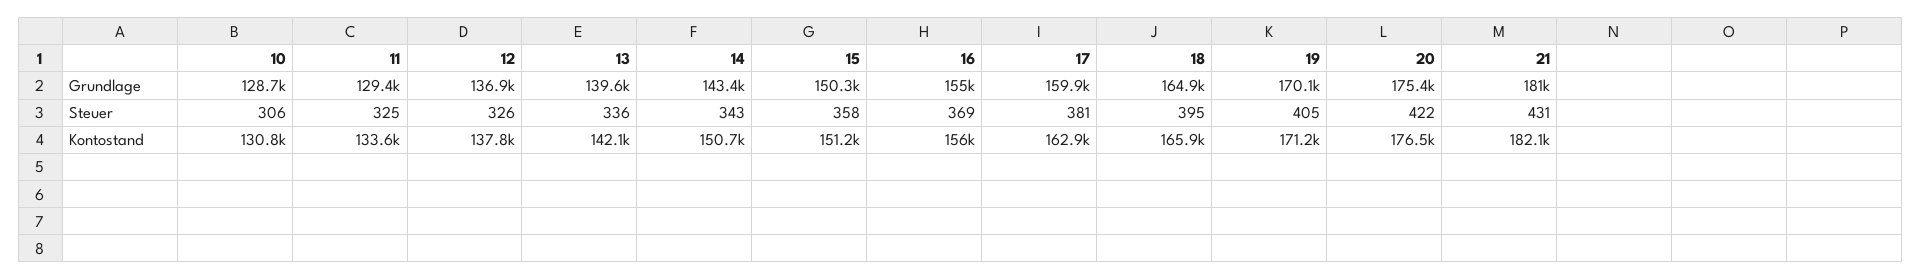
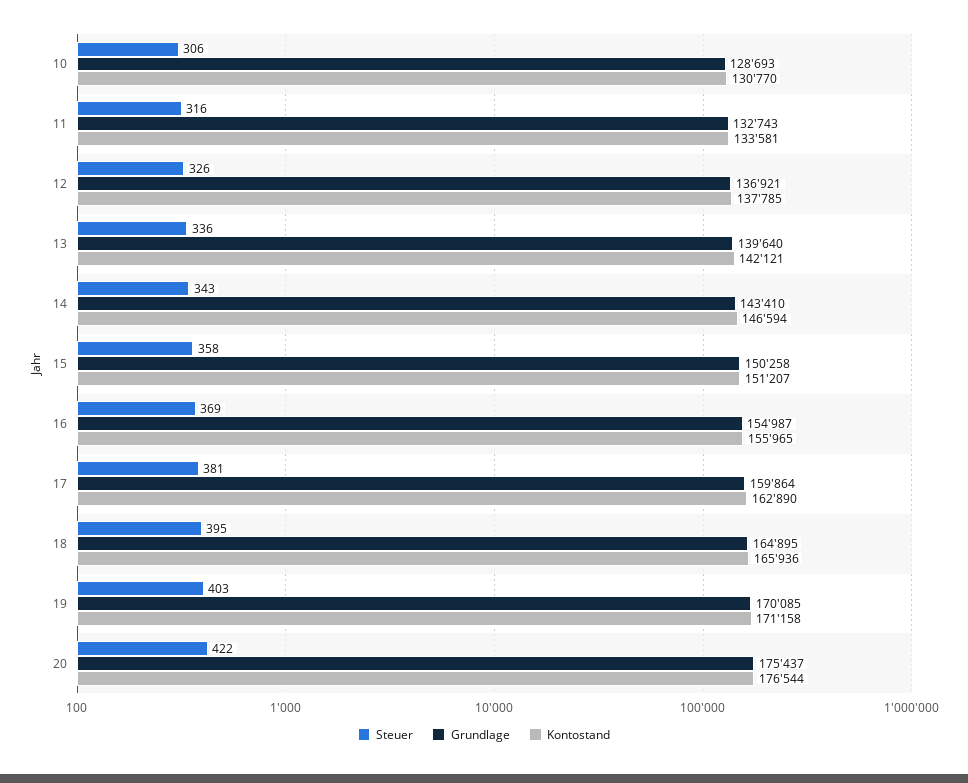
Grundlage, 11: 129400 -> 132743
Grundlage, 21: 181000 -> none
Steuer, 11: 325 -> 316
Steuer, 19: 405 -> 403
Steuer, 21: 431 -> none
Kontostand, 14: 150700 -> 146594
Kontostand, 21: 182100 -> none

